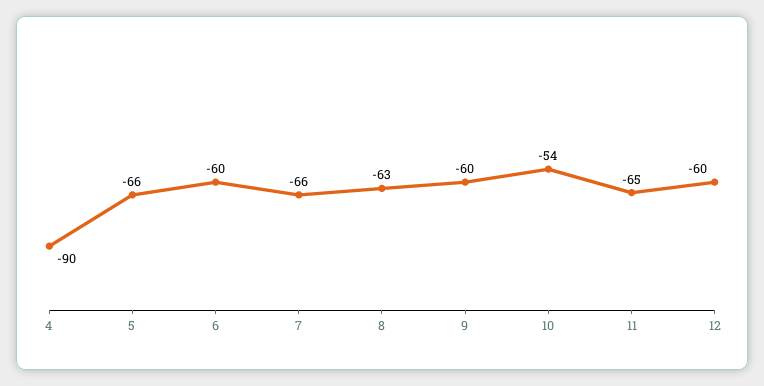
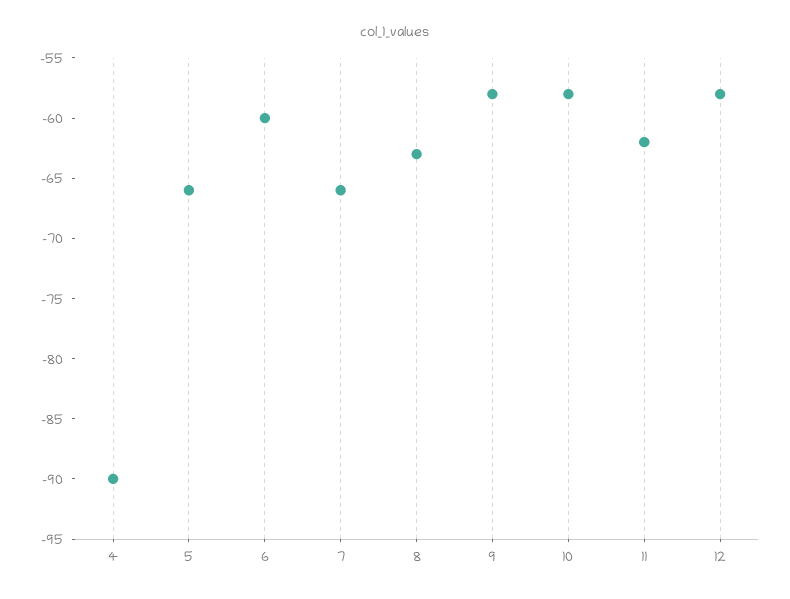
9: -60 -> -58
10: -54 -> -58
11: -65 -> -62
12: -60 -> -58

